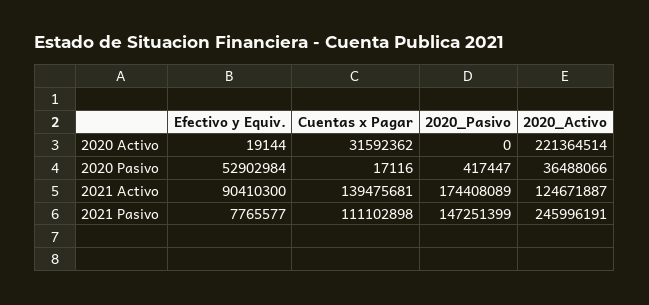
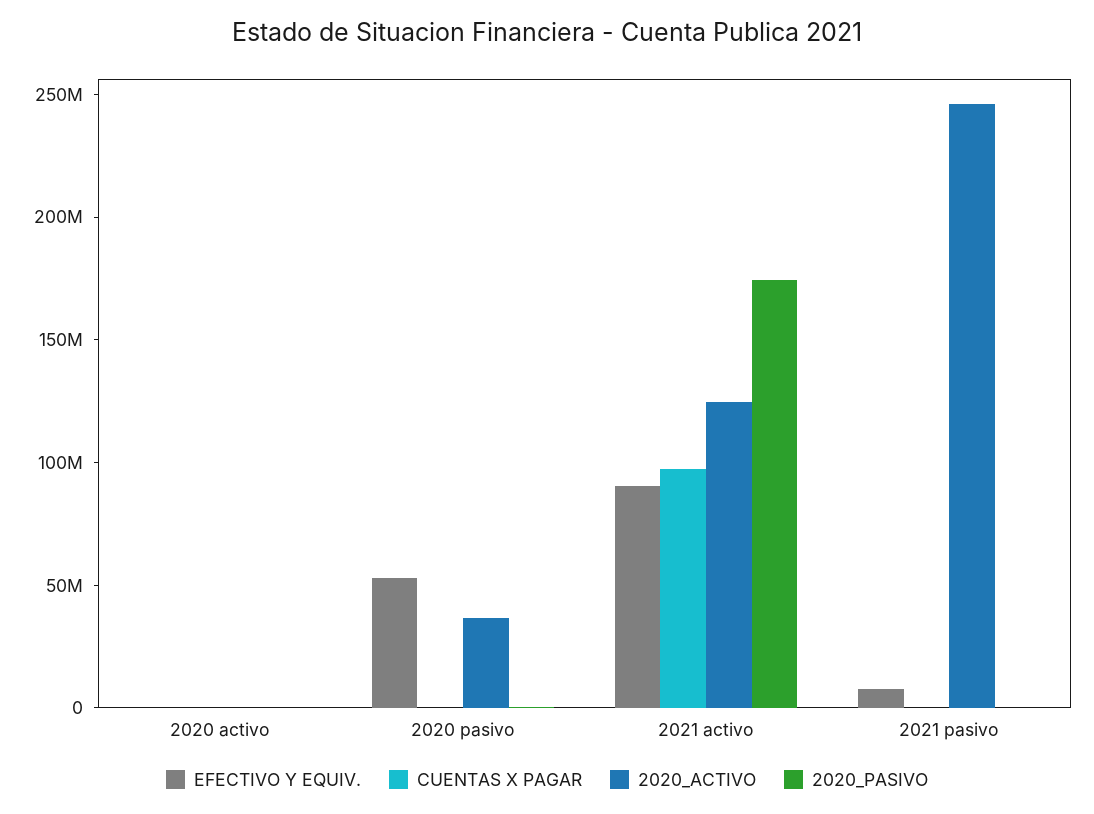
Cuentas x Pagar, 2020 Activo: 31592362 -> 0
2020_Activo, 2020 Activo: 221364514 -> 0
Cuentas x Pagar, 2021 Activo: 139475681 -> 100000000
Cuentas x Pagar, 2021 Pasivo: 111102898 -> 0
2020_Pasivo, 2021 Pasivo: 147251399 -> 0

